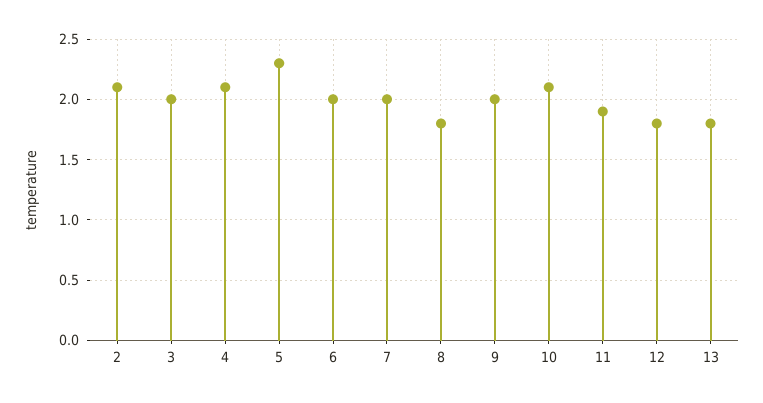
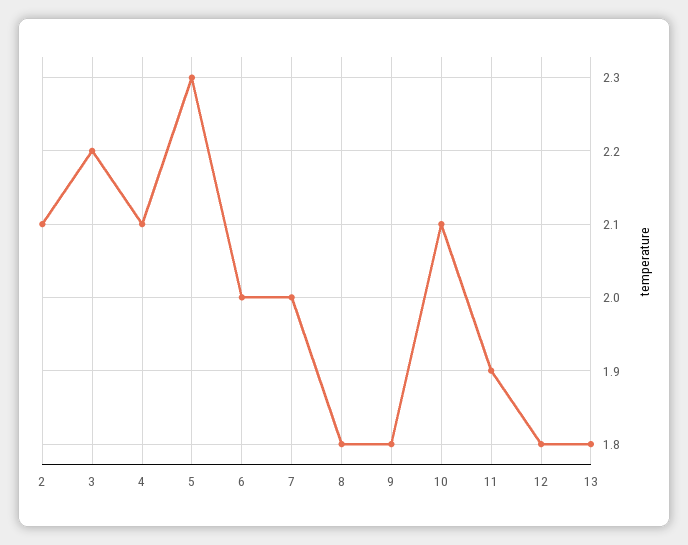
3: 2 -> 2.2
9: 2 -> 1.8

